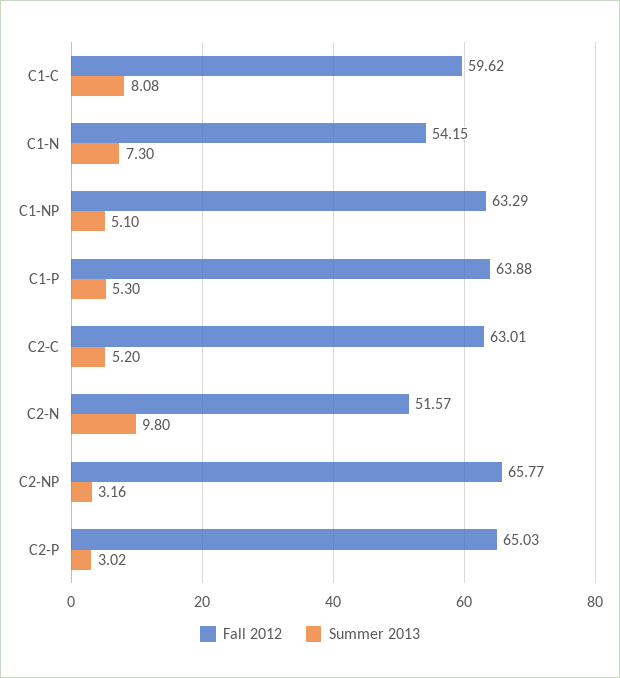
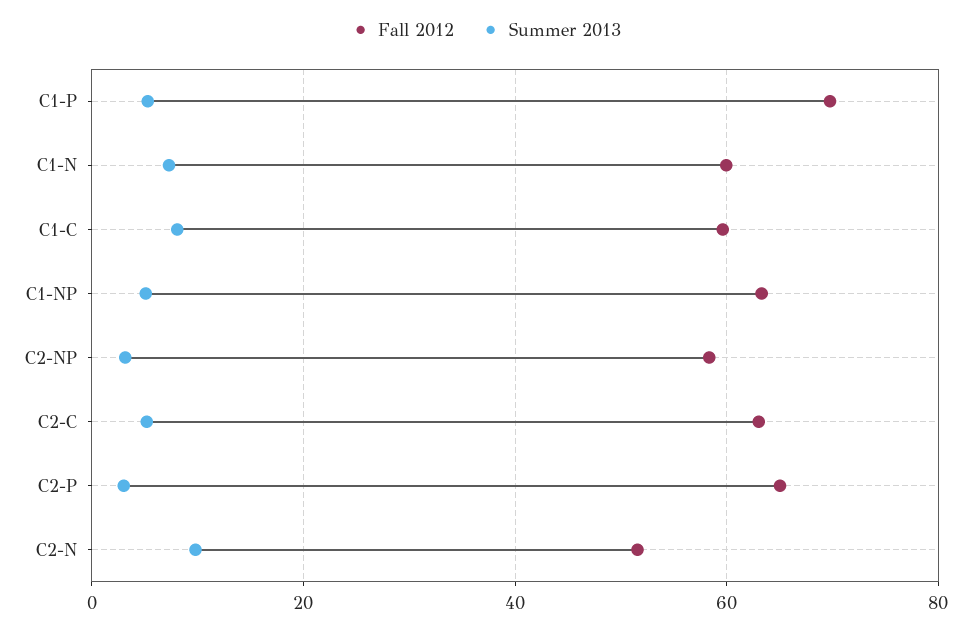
Fall 2012, C1-N: 54.15 -> 60
Fall 2012, C1-P: 63.88 -> 70
Fall 2012, C2-NP: 65.77 -> 58

